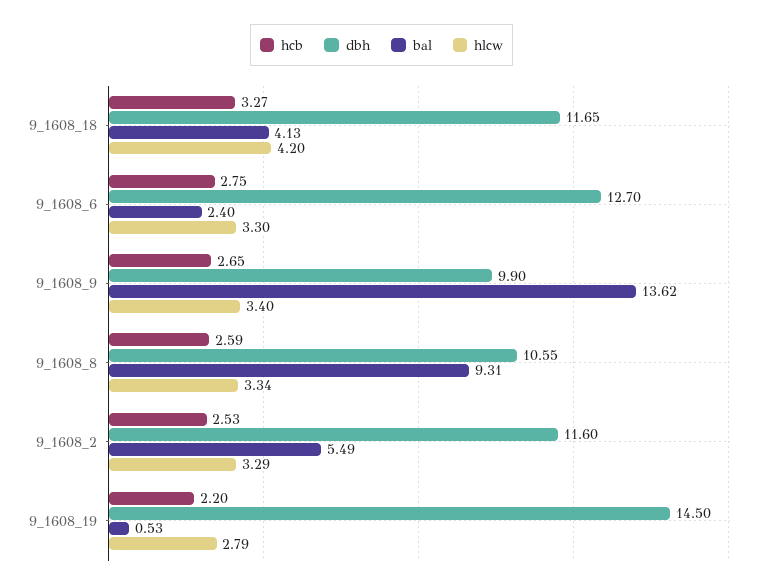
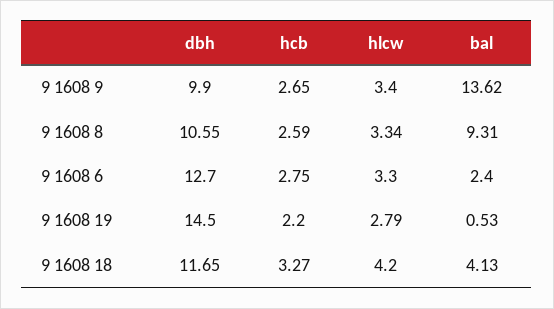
hcb, 9_1608_2: 2.53 -> none
dbh, 9_1608_2: 11.6 -> none
bal, 9_1608_2: 5.49 -> none
hlcw, 9_1608_2: 3.29 -> none

